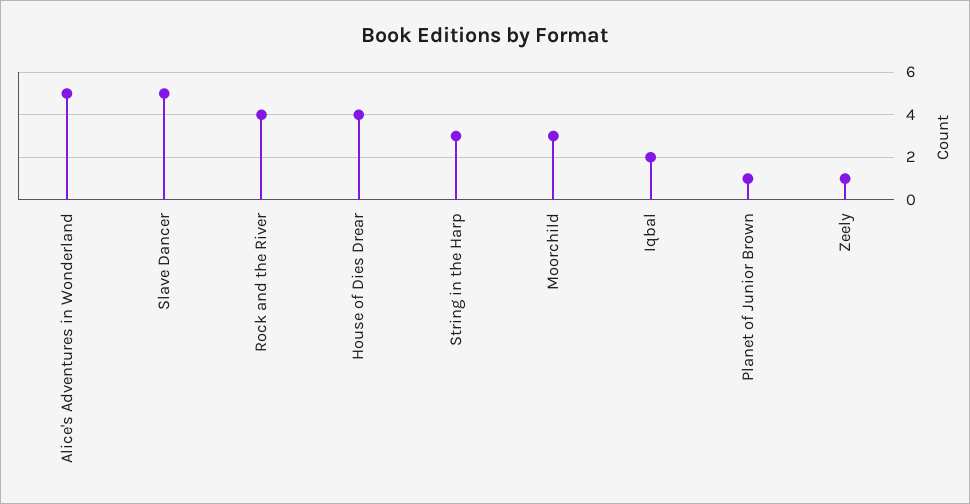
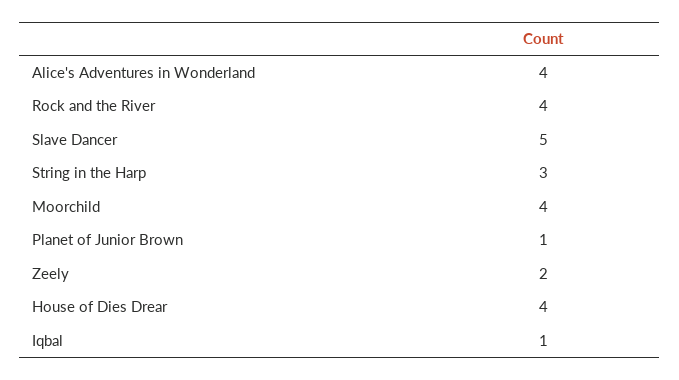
Alice's Adventures in Wonderland: 5 -> 4
Moorchild: 3 -> 4
Iqbal: 2 -> 1
Zeely: 1 -> 2

